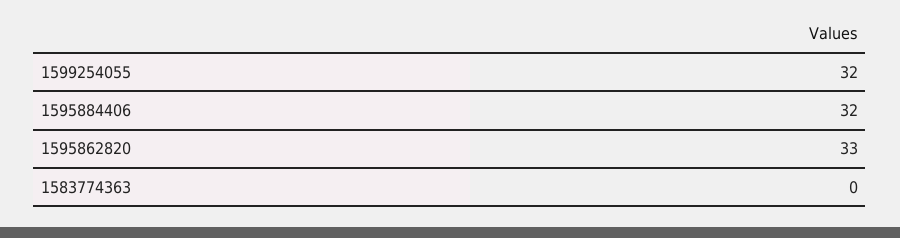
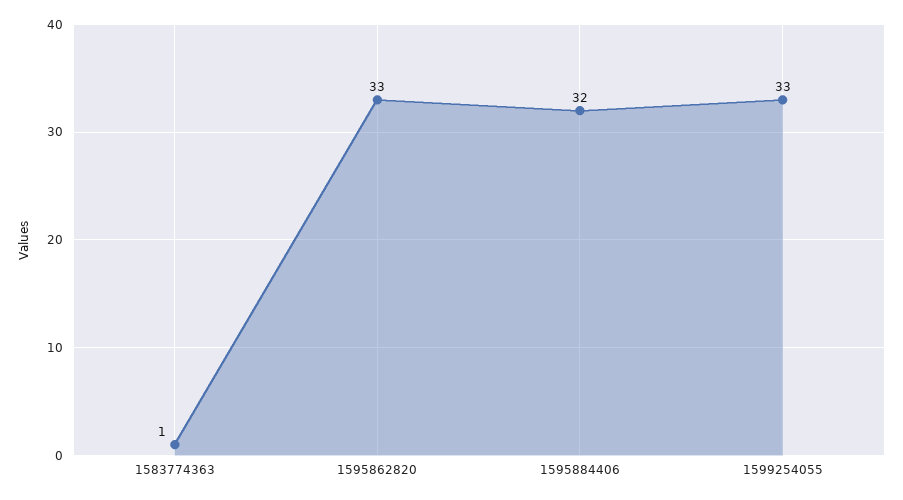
1599254055: 32 -> 33
1583774363: 0 -> 1

